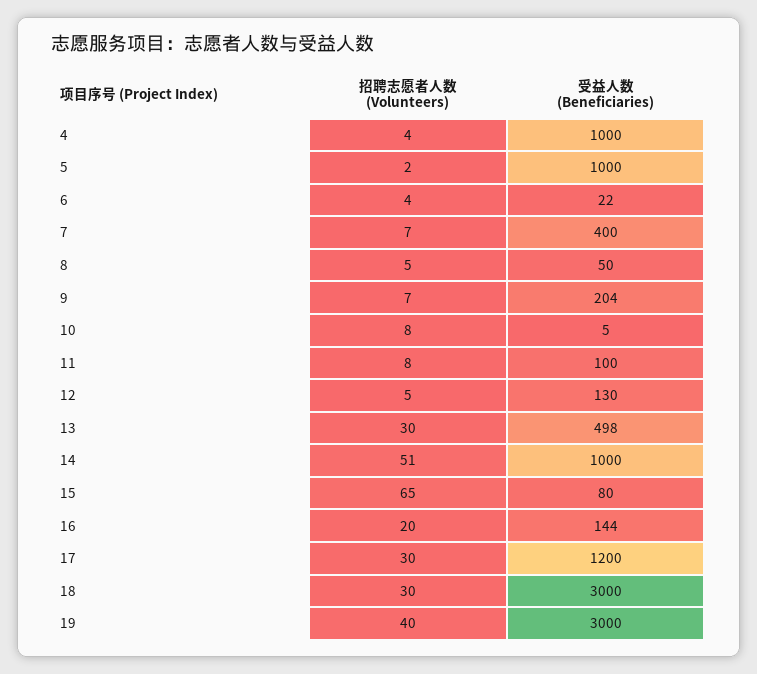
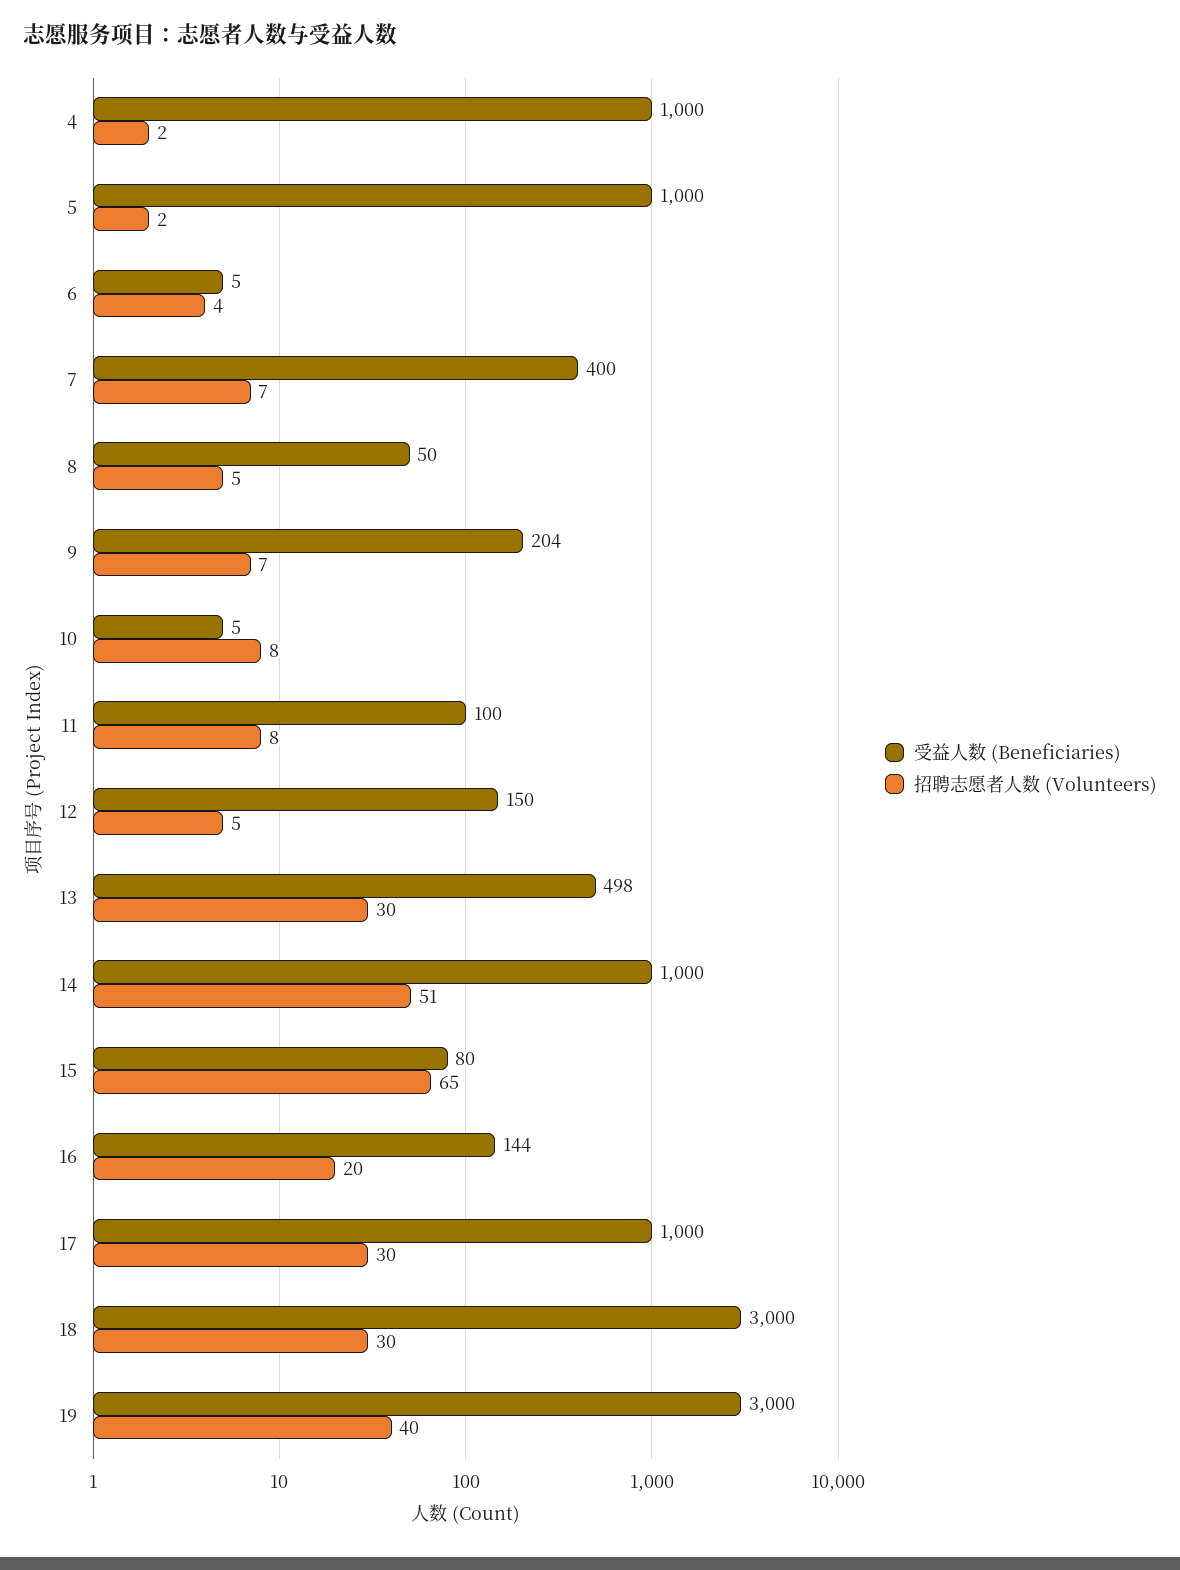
招聘志愿者人数 (Volunteers), 4: 4 -> 2
受益人数 (Beneficiaries), 6: 22 -> 5
受益人数 (Beneficiaries), 12: 130 -> 150
受益人数 (Beneficiaries), 17: 1200 -> 1000

